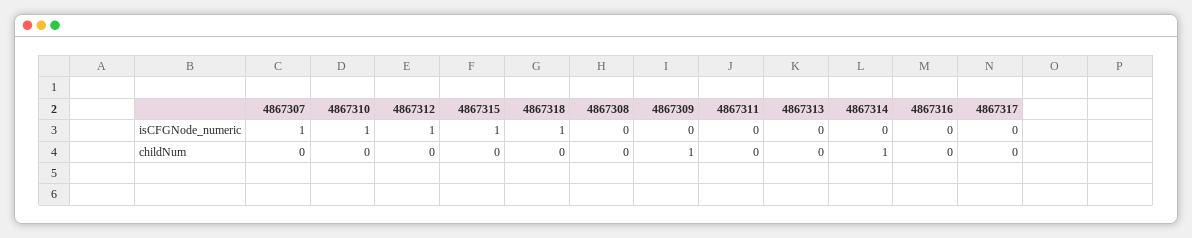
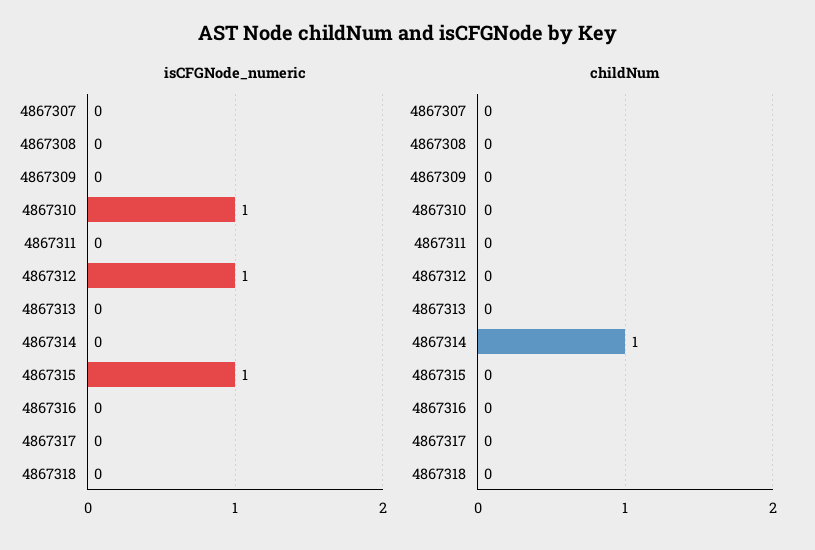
isCFGNode_numeric, 4867307: 1 -> 0
isCFGNode_numeric, 4867318: 1 -> 0
childNum, 4867309: 1 -> 0

